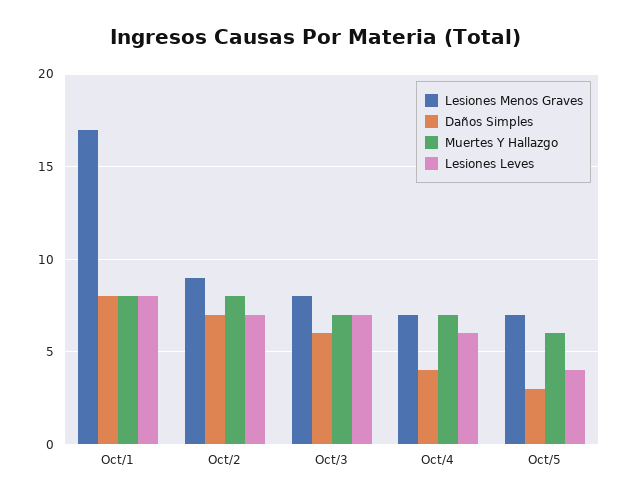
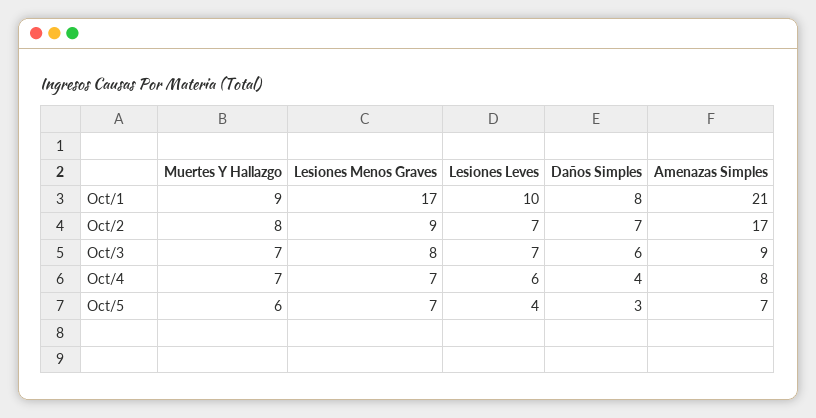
Muertes Y Hallazgo, Oct/1: 8 -> 9
Lesiones Leves, Oct/1: 8 -> 10
Amenazas Simples, Oct/1: none -> 21
Amenazas Simples, Oct/2: none -> 17
Amenazas Simples, Oct/3: none -> 9
Amenazas Simples, Oct/4: none -> 8
Amenazas Simples, Oct/5: none -> 7

